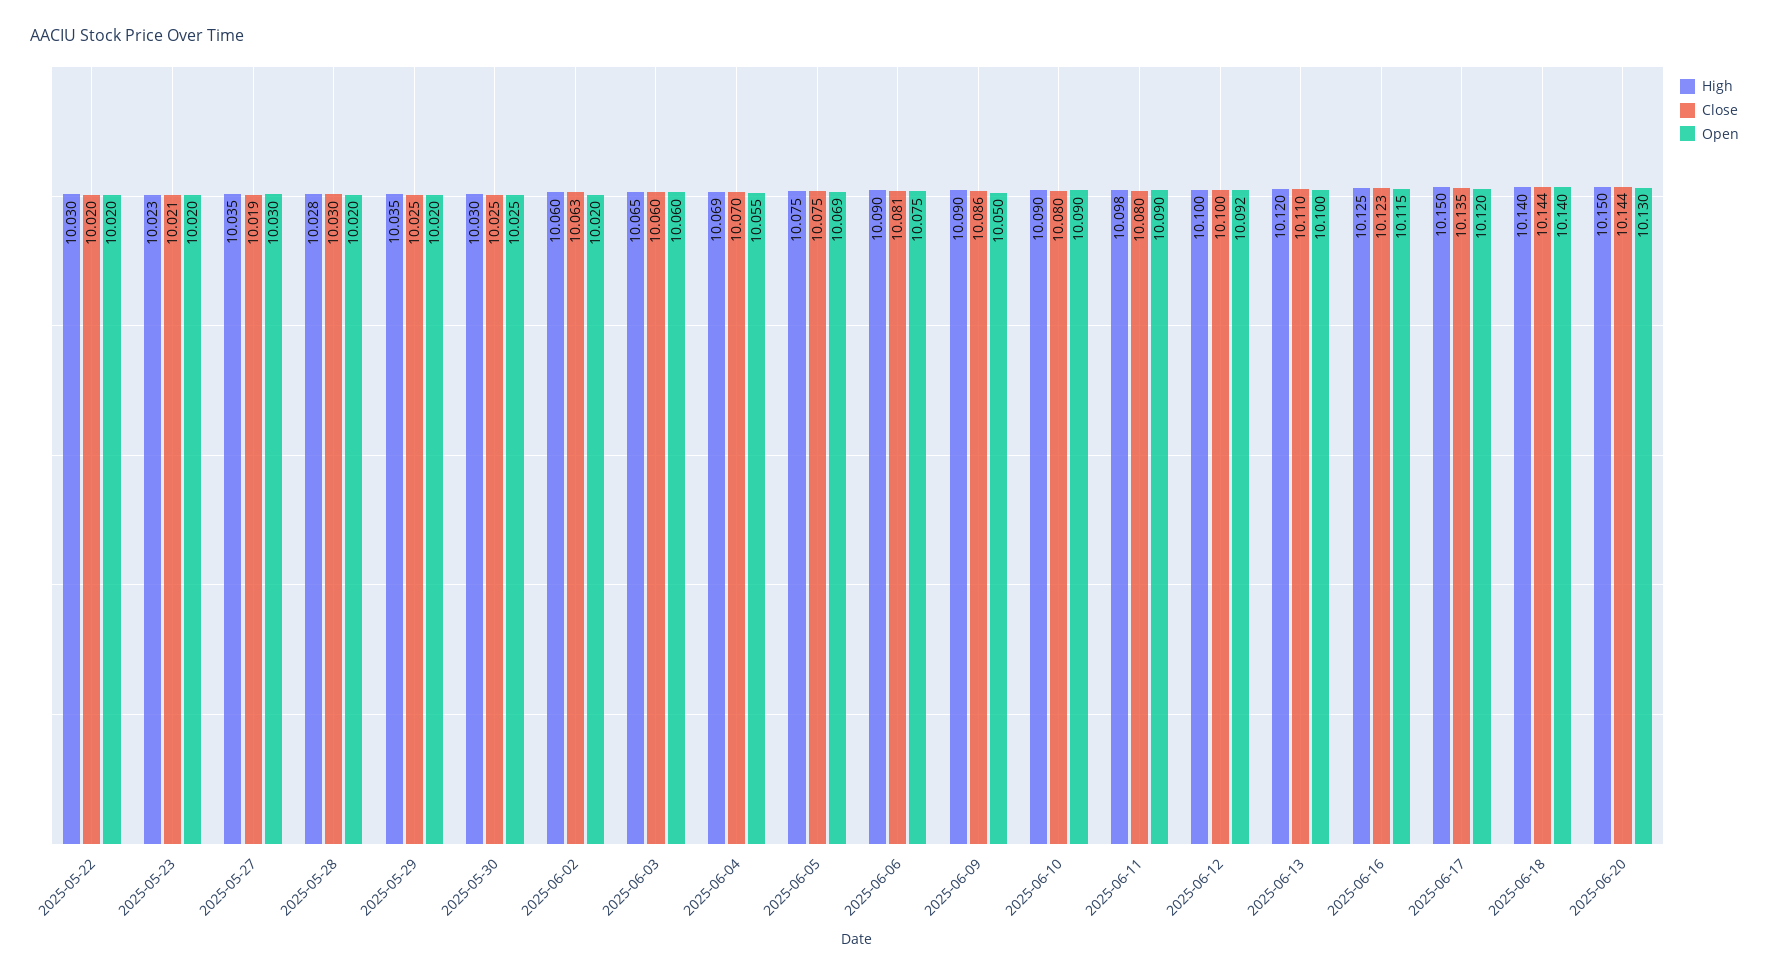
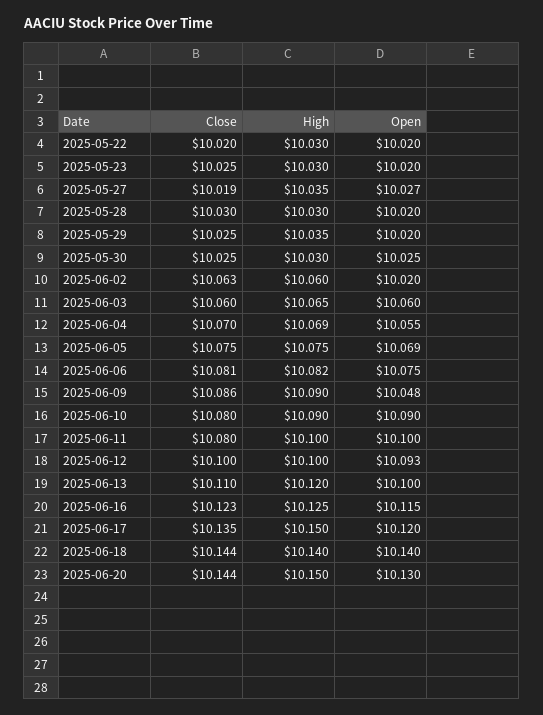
High, 2025-05-23: 10.023 -> 10.03
Close, 2025-05-23: 10.021 -> 10.025
Open, 2025-05-27: 10.03 -> 10.027
High, 2025-05-28: 10.028 -> 10.03
High, 2025-06-06: 10.09 -> 10.082
Open, 2025-06-09: 10.05 -> 10.048
High, 2025-06-11: 10.098 -> 10.1
Open, 2025-06-11: 10.09 -> 10.1
Open, 2025-06-12: 10.092 -> 10.093

